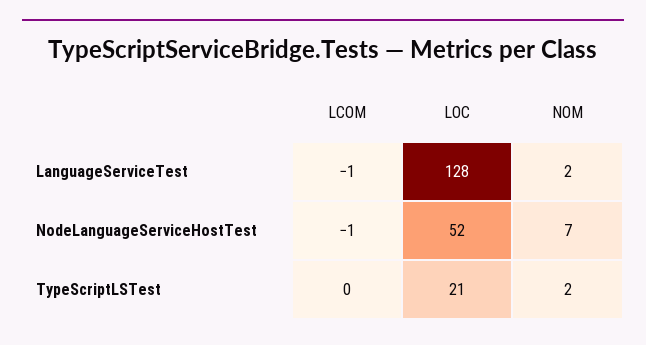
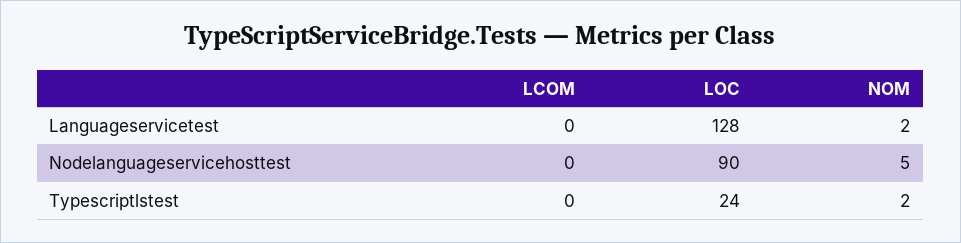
LCOM, LanguageServiceTest: -1 -> 0
LCOM, NodeLanguageServiceHostTest: -1 -> 0
LOC, NodeLanguageServiceHostTest: 52 -> 90
NOM, NodeLanguageServiceHostTest: 7 -> 5
LOC, TypeScriptLSTest: 21 -> 24

